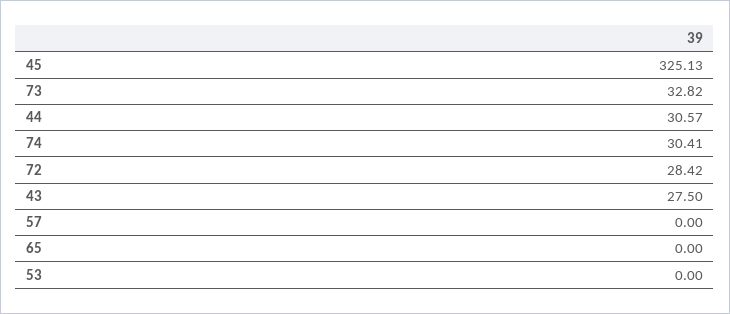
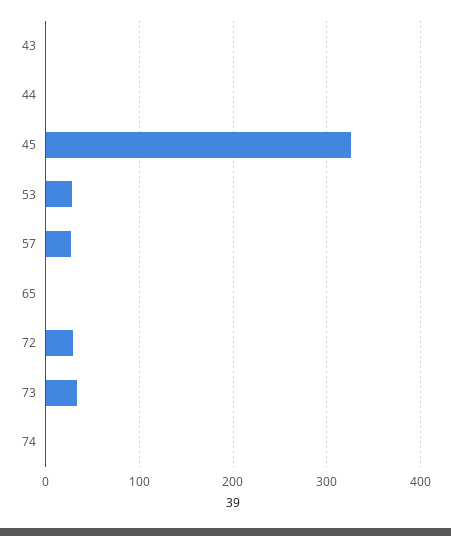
44: 30.57 -> 0
74: 30.41 -> 0
43: 27.5 -> 0
57: 0 -> 30
53: 0 -> 30

